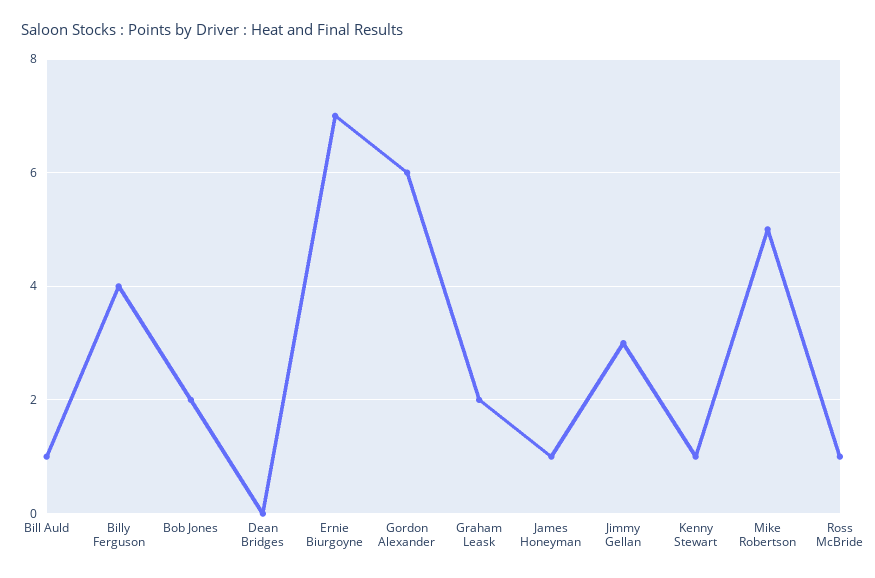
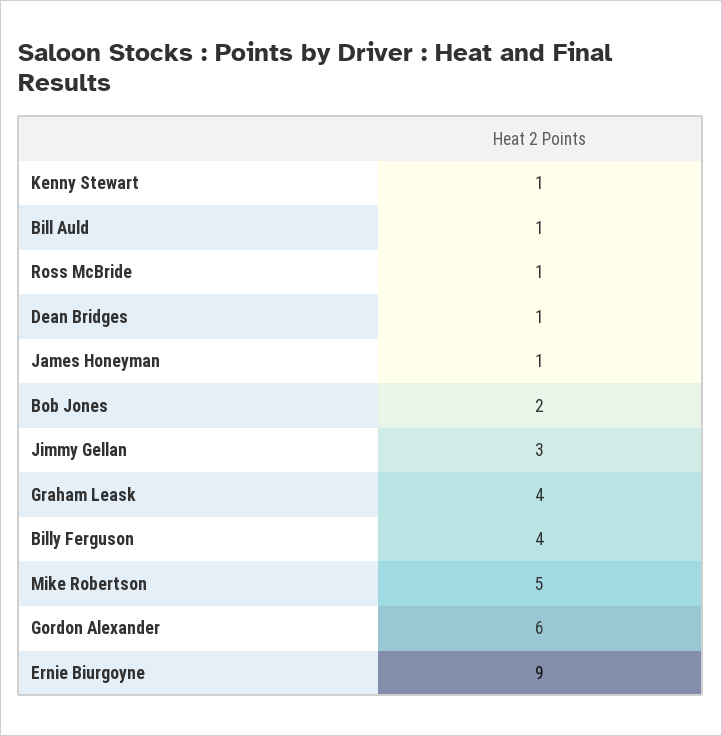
Dean Bridges: 0 -> 1
Ernie Biurgoyne: 7 -> 9
Graham Leask: 2 -> 4

